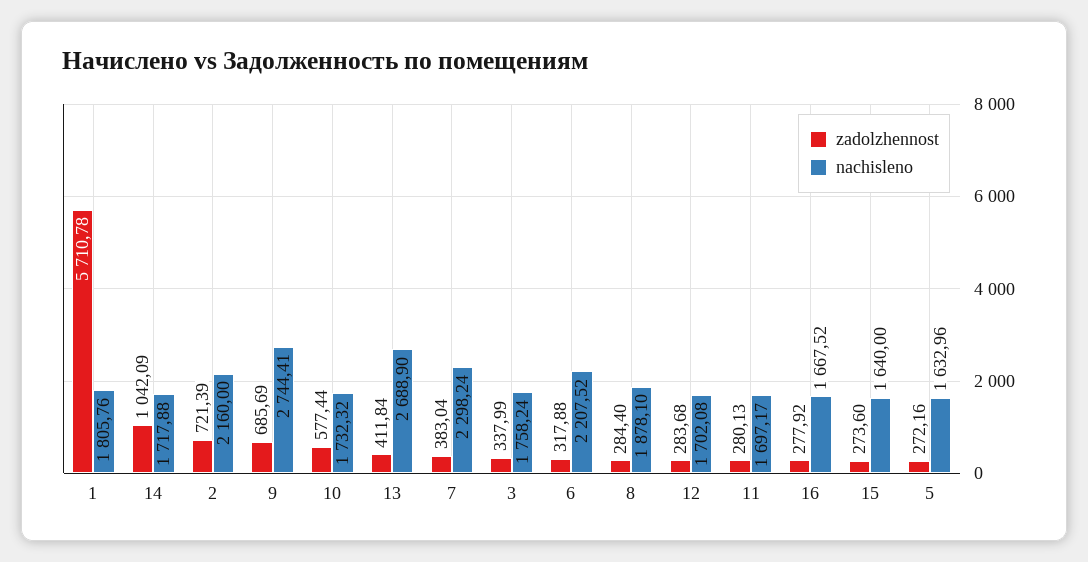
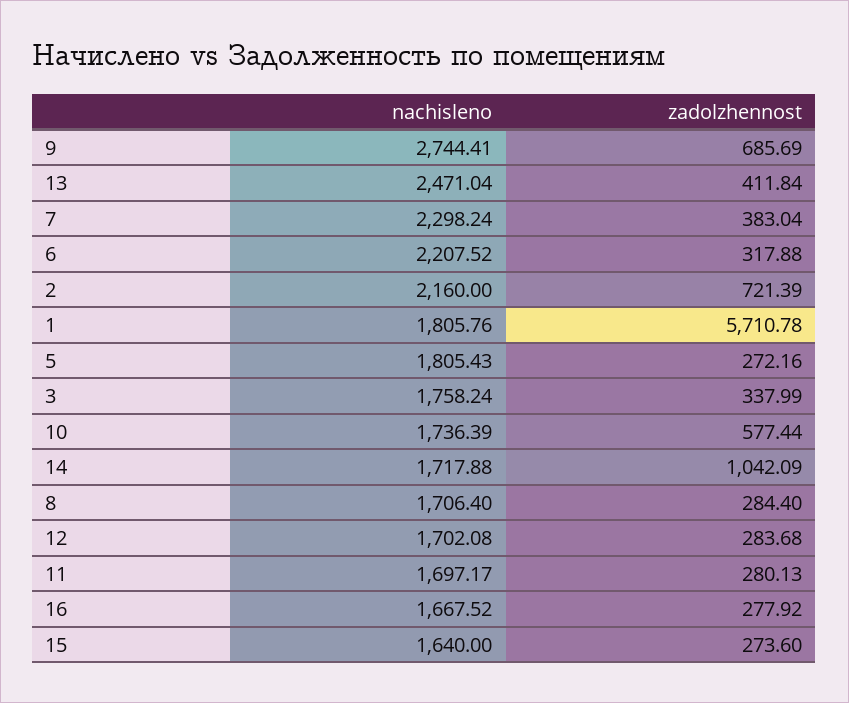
nachisleno, 10: 1732.32 -> 1736.39
nachisleno, 13: 2688.9 -> 2471.04
nachisleno, 8: 1878.1 -> 1706.4
nachisleno, 5: 1632.96 -> 1805.43

